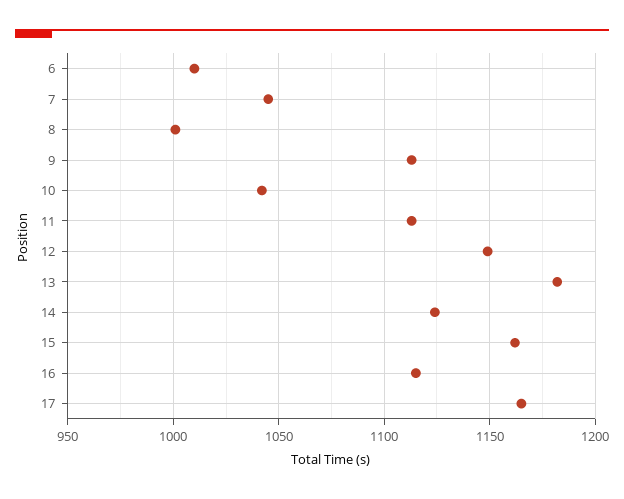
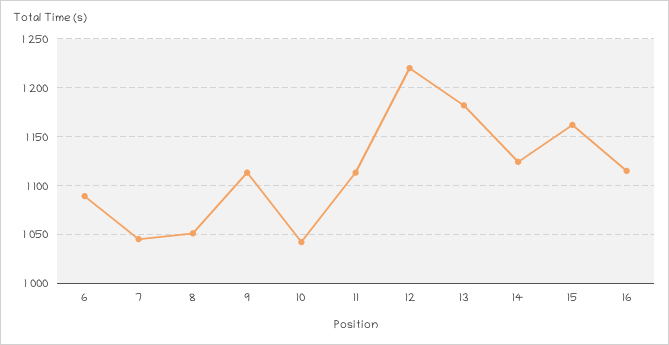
6: 1010 -> 1090
8: 1000 -> 1050
12: 1150 -> 1220
17: 1165 -> none

